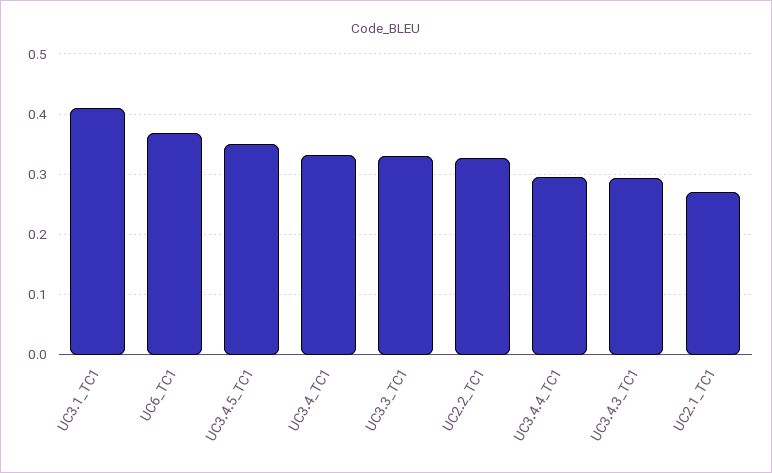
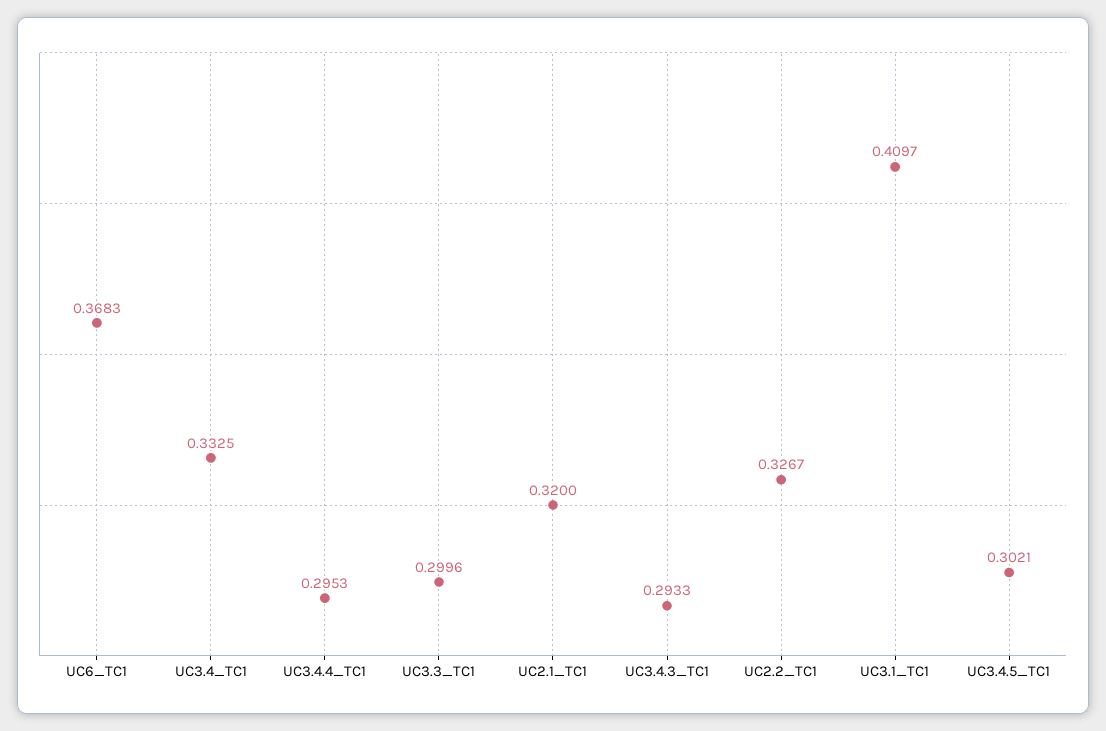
UC3.4.5_TC1: 0.35 -> 0.3021
UC3.3_TC1: 0.33 -> 0.2996
UC2.1_TC1: 0.27 -> 0.32

